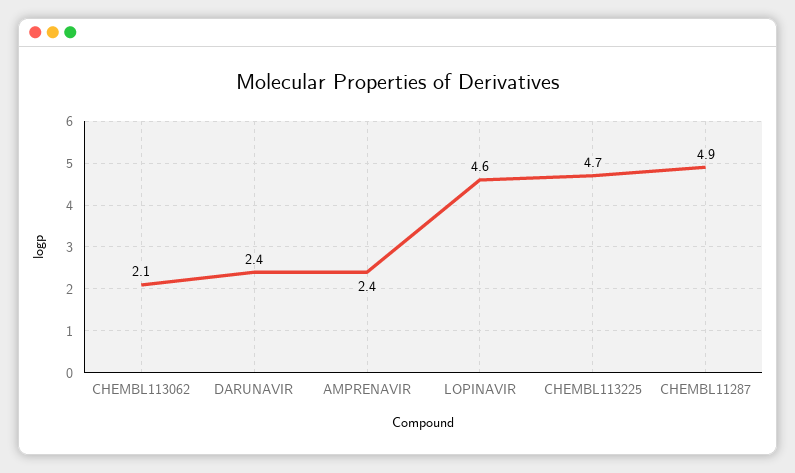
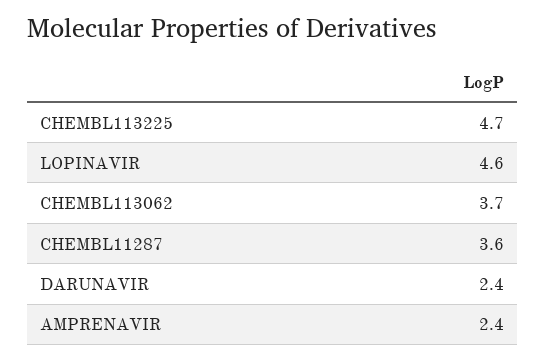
CHEMBL113062: 2.1 -> 3.7
CHEMBL11287: 4.9 -> 3.6

